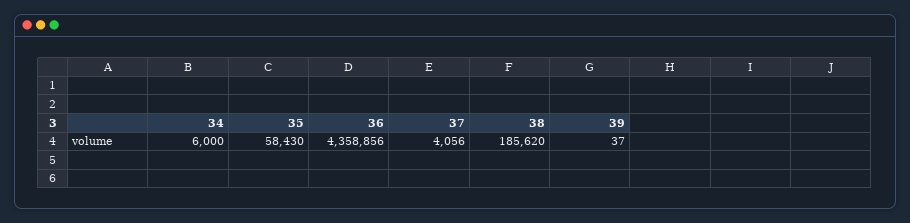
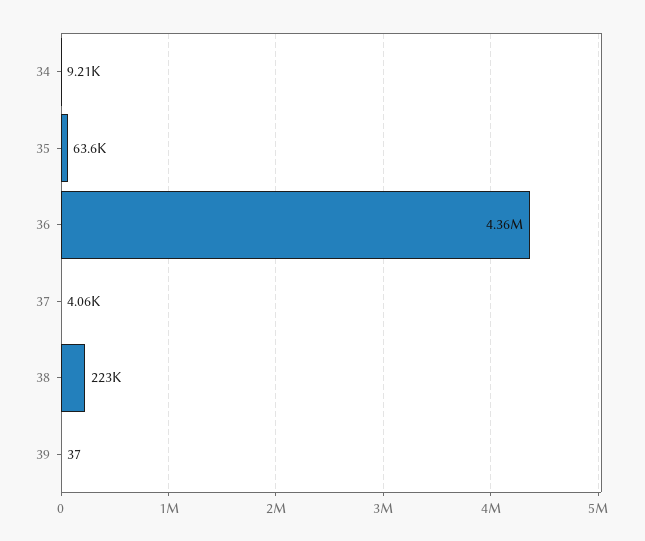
34: 6000 -> 9210
35: 58430 -> 63600
38: 185620 -> 223000

